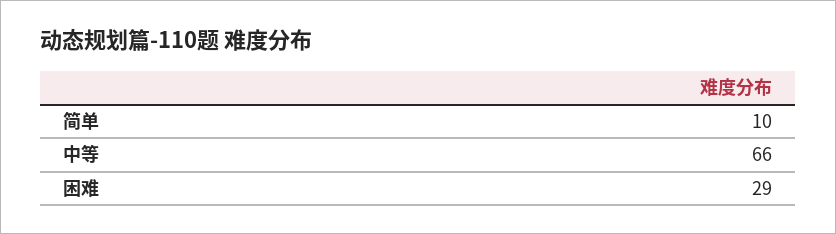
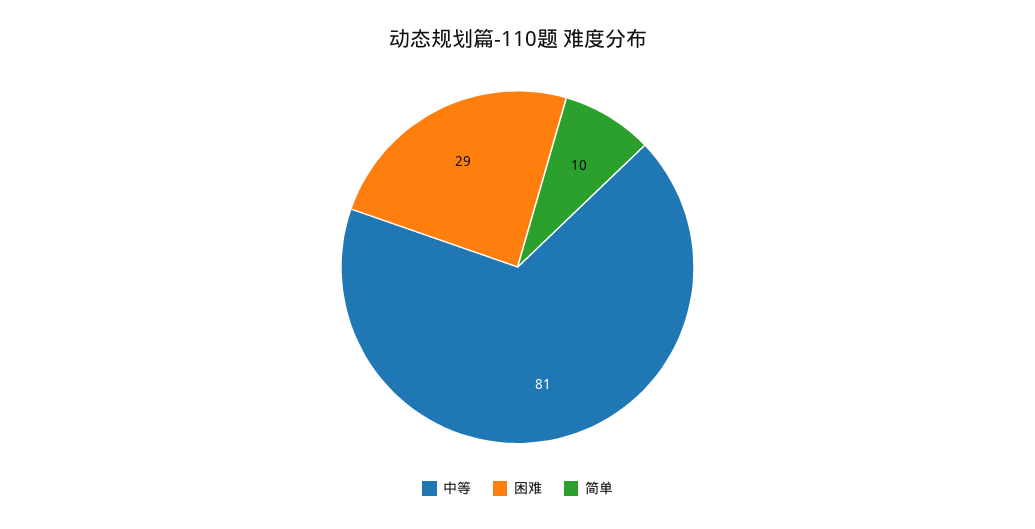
中等: 66 -> 81

